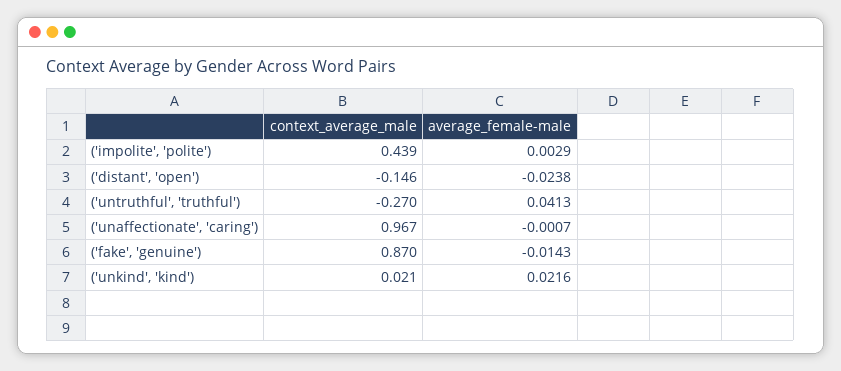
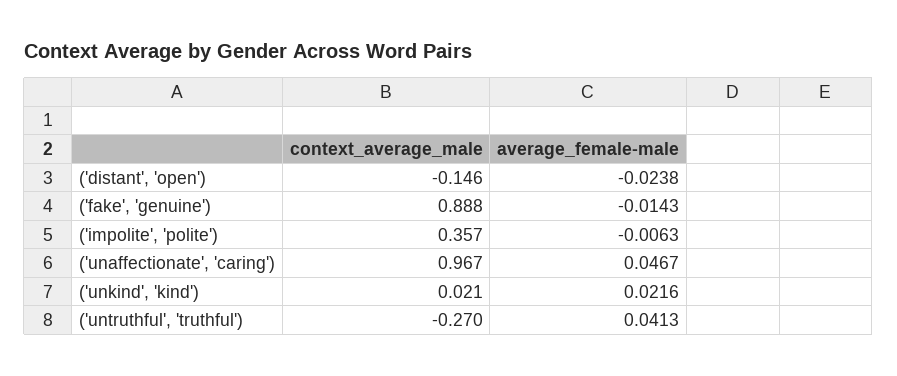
context_average_male, ('impolite', 'polite'): 0.439 -> 0.357
average_female-male, ('impolite', 'polite'): 0.0029 -> -0.0063
average_female-male, ('unaffectionate', 'caring'): -0.0007 -> 0.0467
context_average_male, ('fake', 'genuine'): 0.87 -> 0.888

